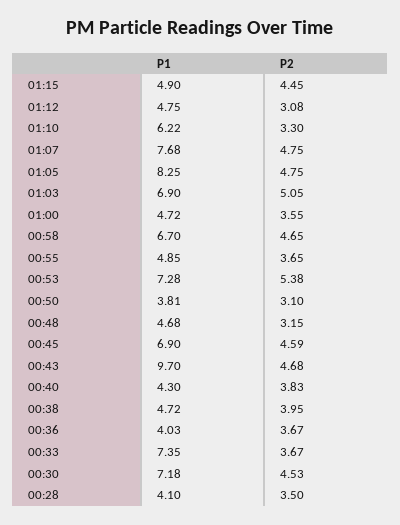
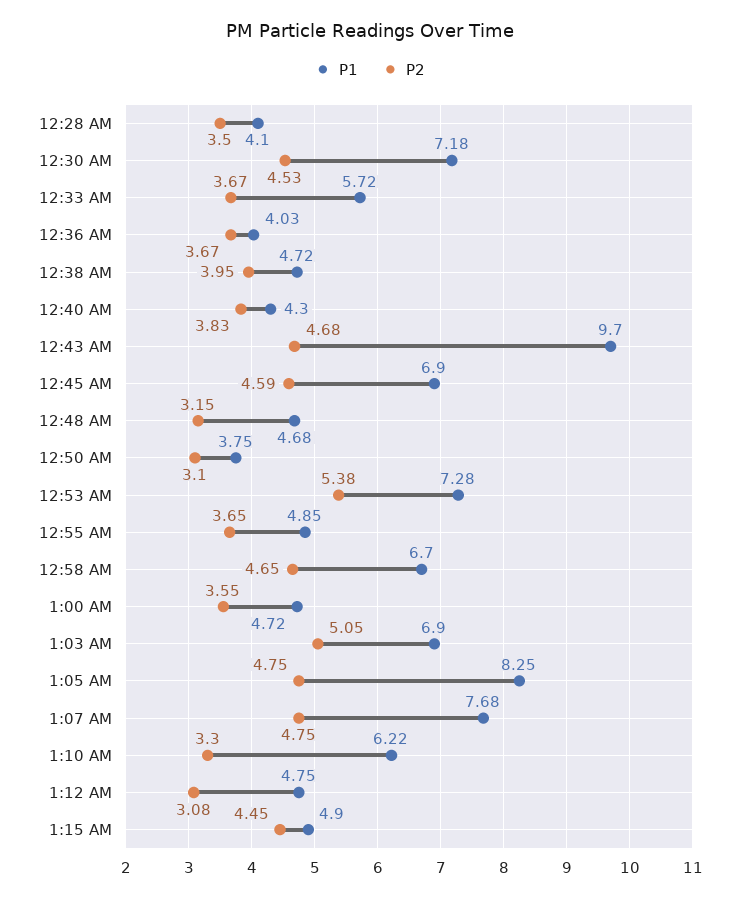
P1, 00:50: 3.81 -> 3.75
P1, 00:33: 7.35 -> 5.72

